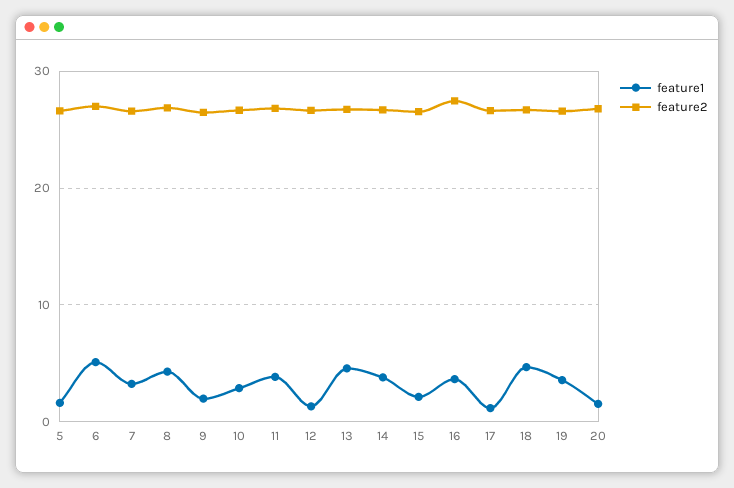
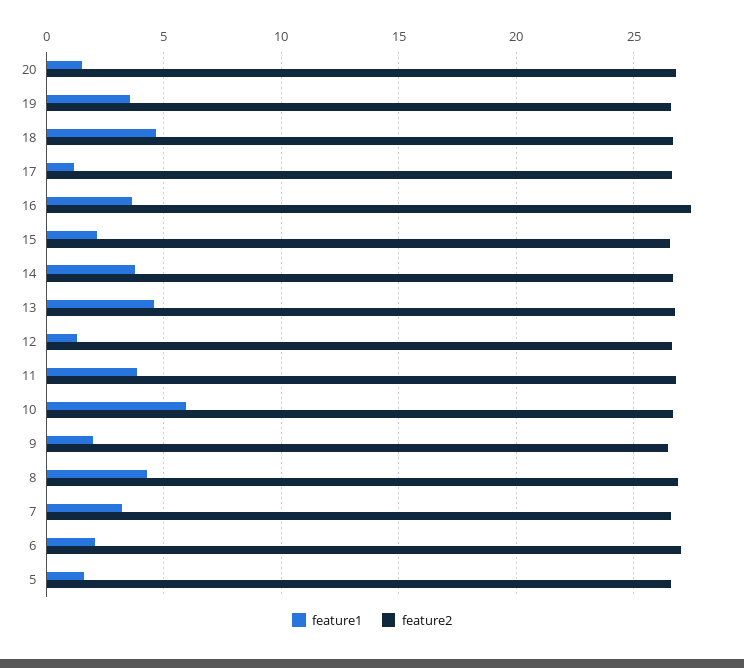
feature1, 6: 5 -> 2
feature1, 10: 3 -> 6

